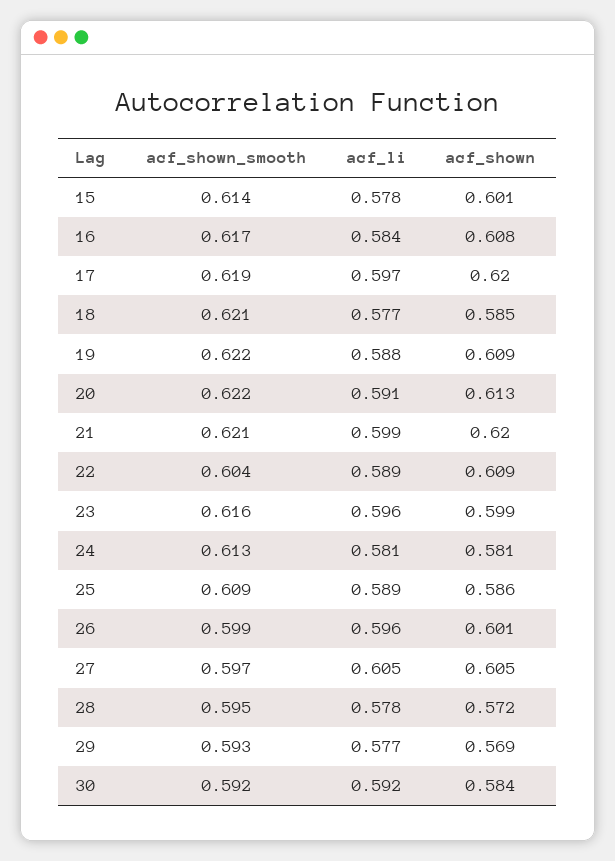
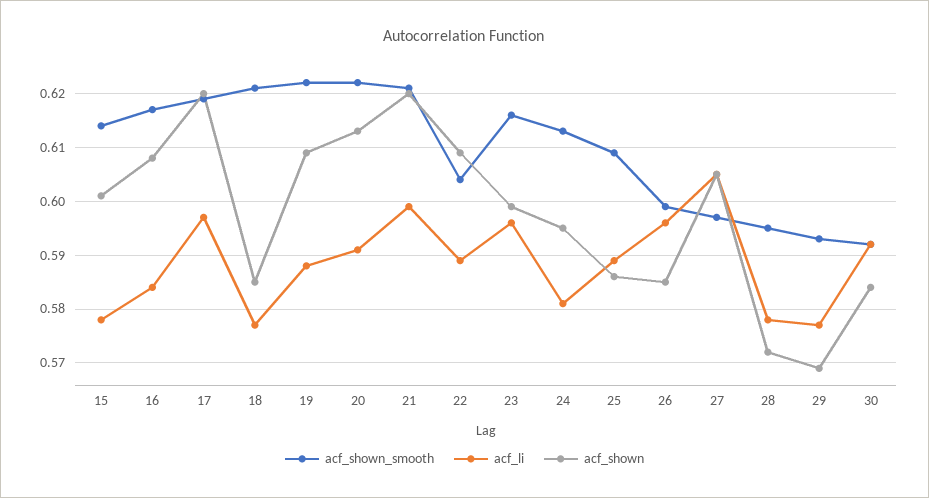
acf_shown, 24: 0.581 -> 0.595
acf_shown, 26: 0.601 -> 0.585

